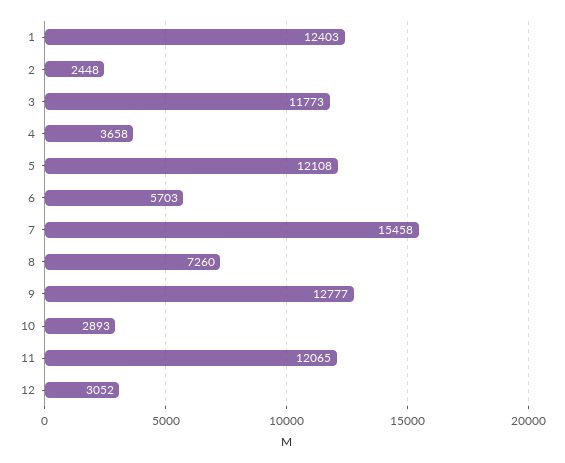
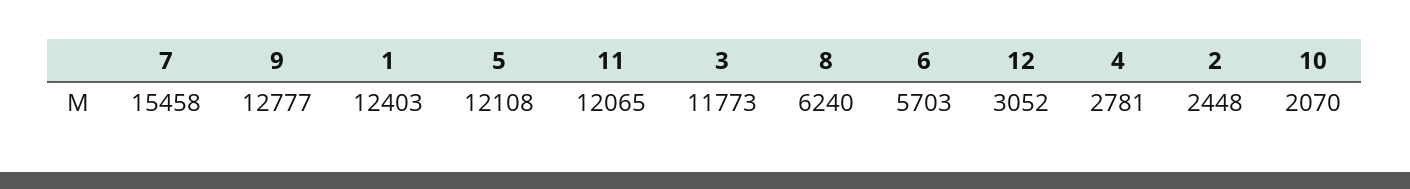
4: 3658 -> 2781
8: 7260 -> 6240
10: 2893 -> 2070

